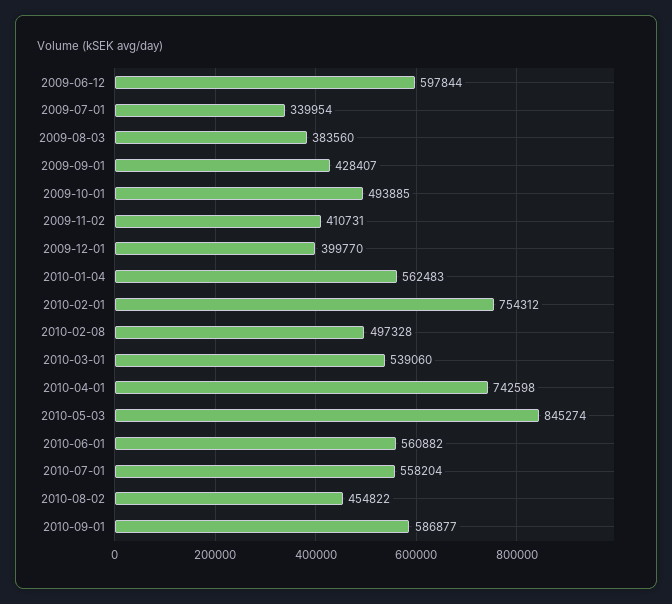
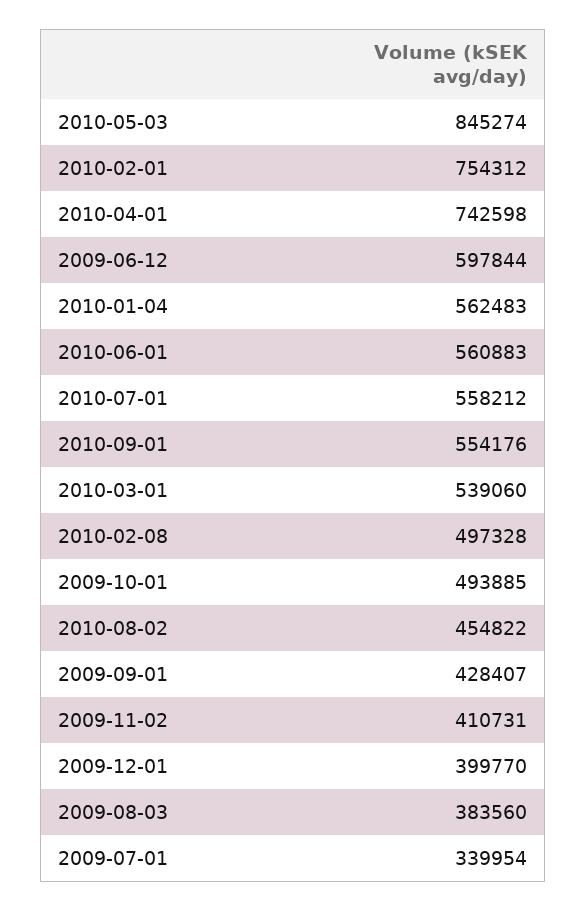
2010-06-01: 560882 -> 560883
2010-07-01: 558204 -> 558212
2010-09-01: 586877 -> 554176

